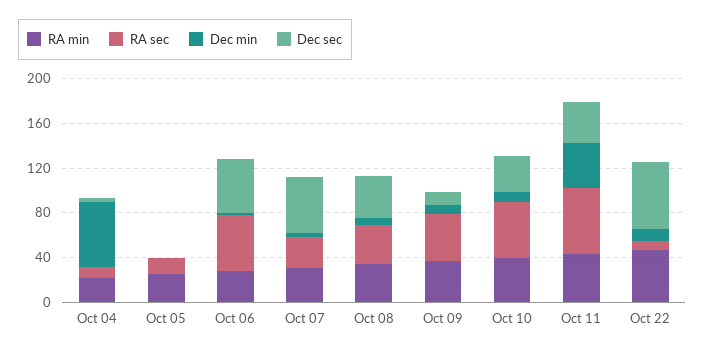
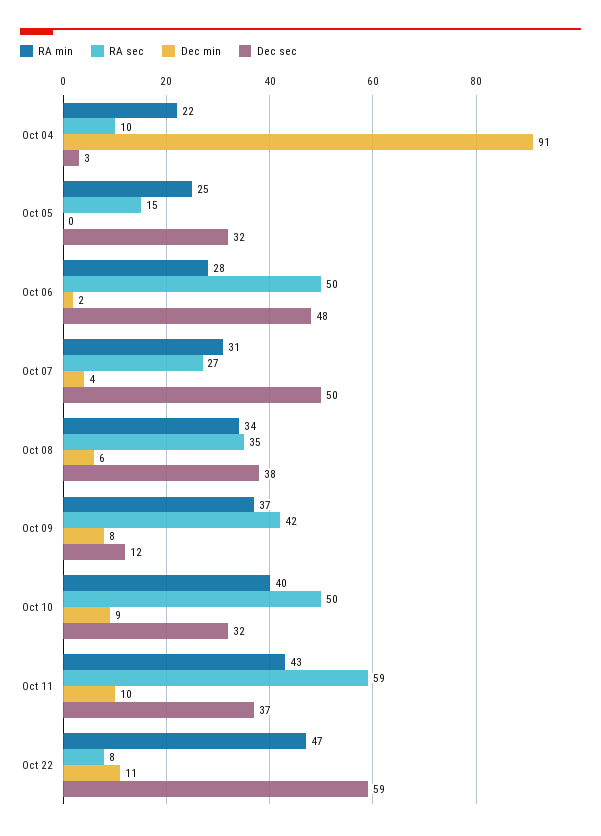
Dec min, Oct 04: 60 -> 91
Dec sec, Oct 05: 0 -> 32
Dec min, Oct 11: 40 -> 10

